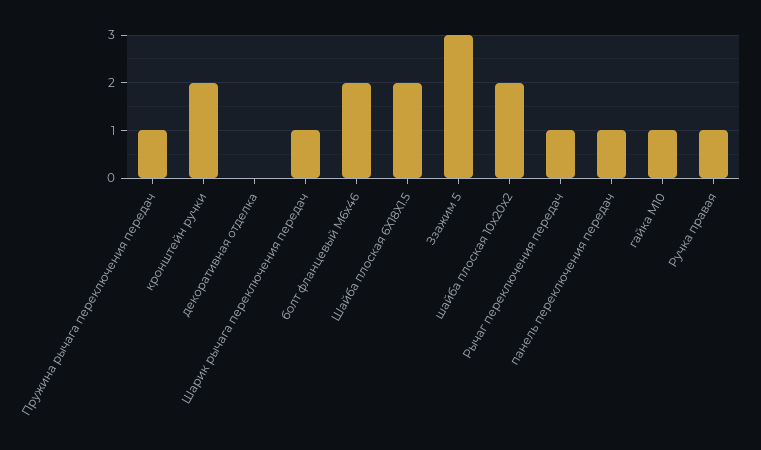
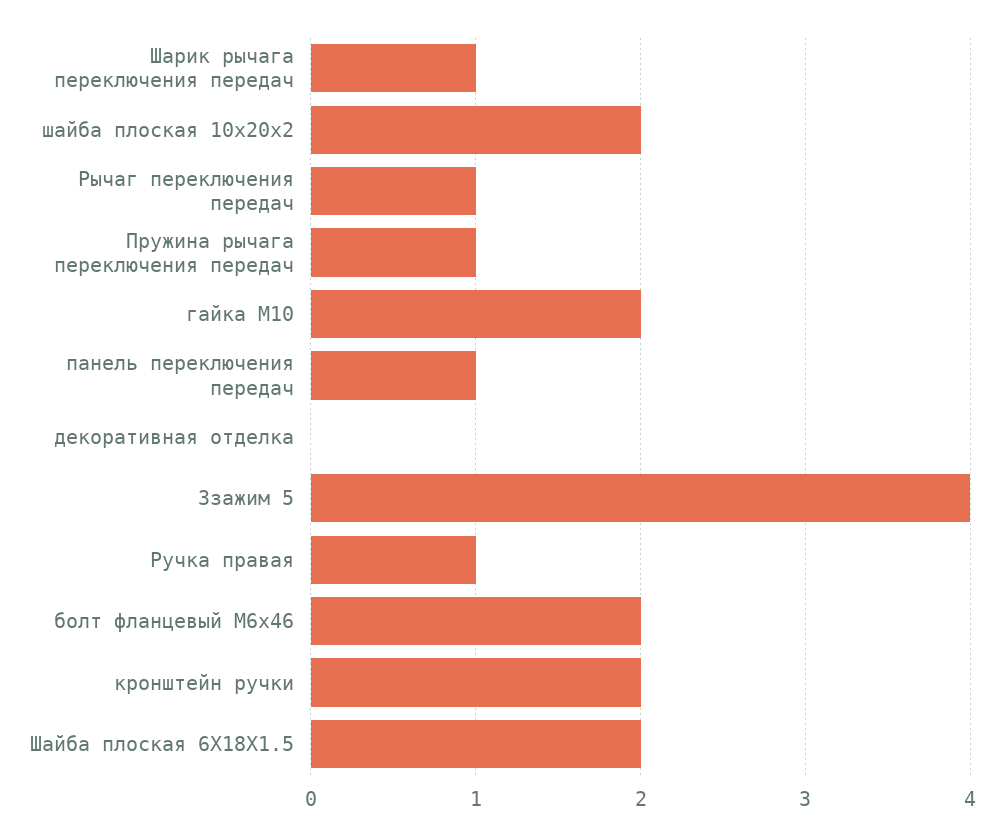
Ззажим 5: 3 -> 4
гайка M10: 1 -> 2

